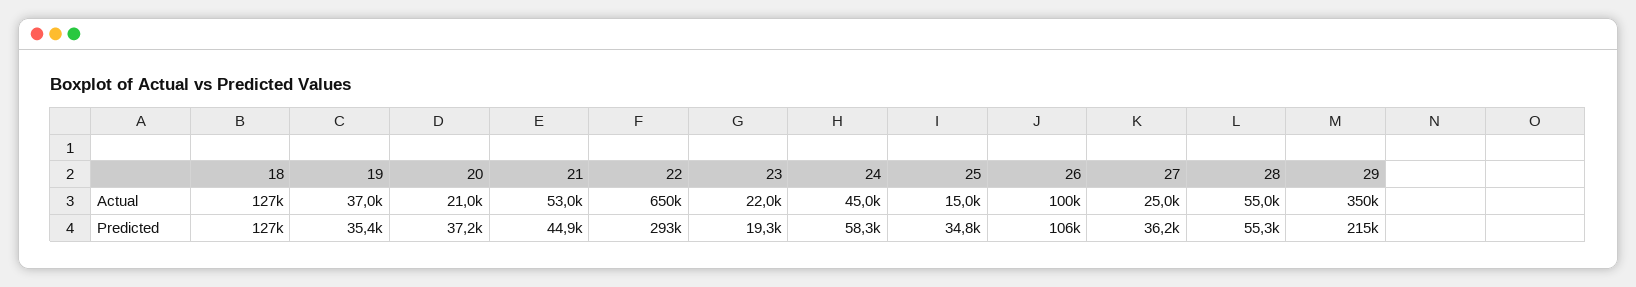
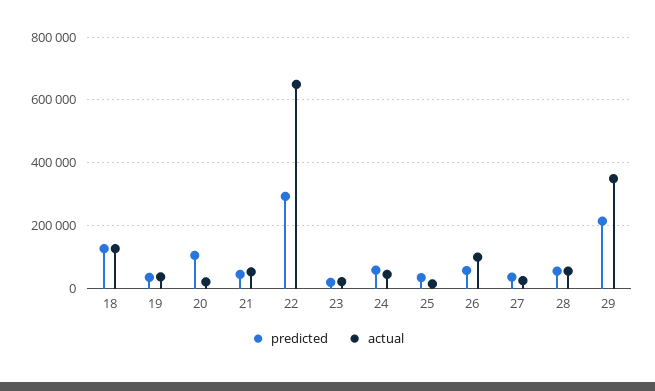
Predicted, 20: 37200 -> 100000
Predicted, 26: 106000 -> 60000

